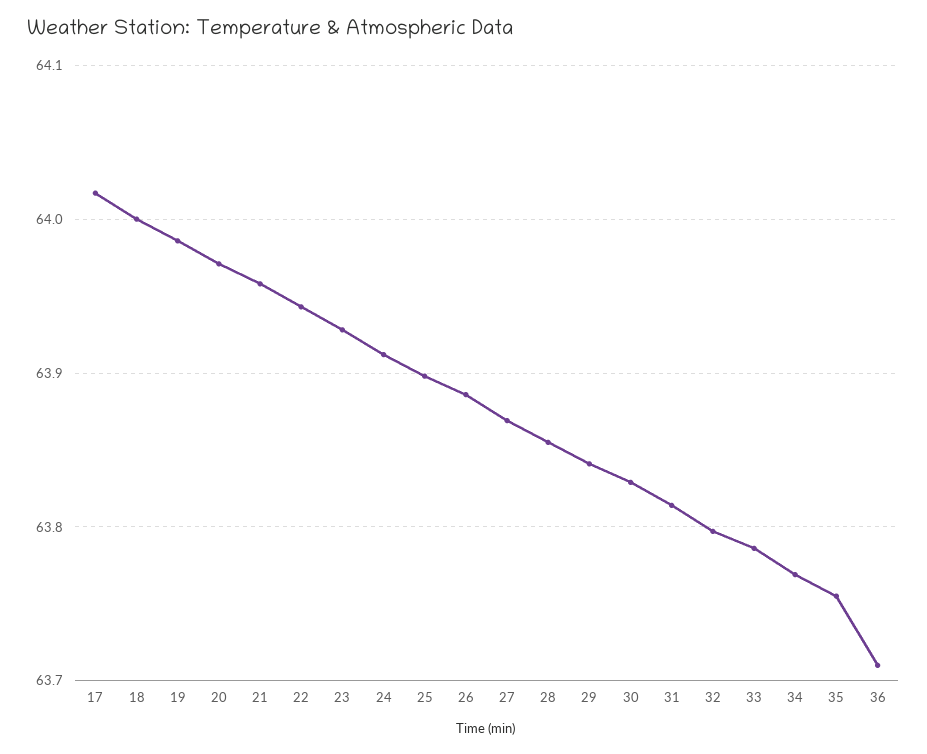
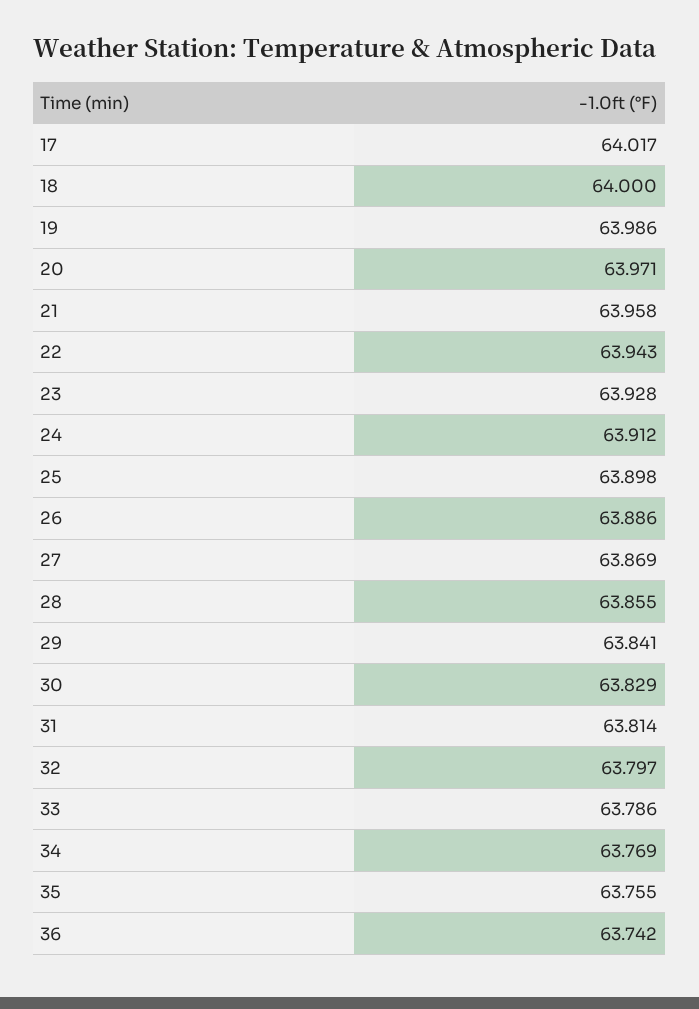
36: 63.71 -> 63.742

